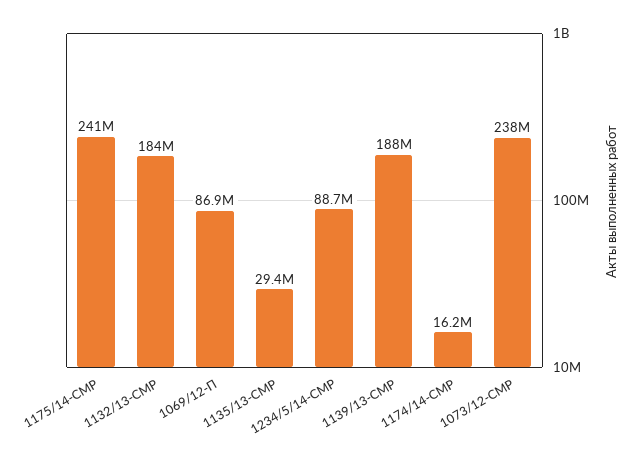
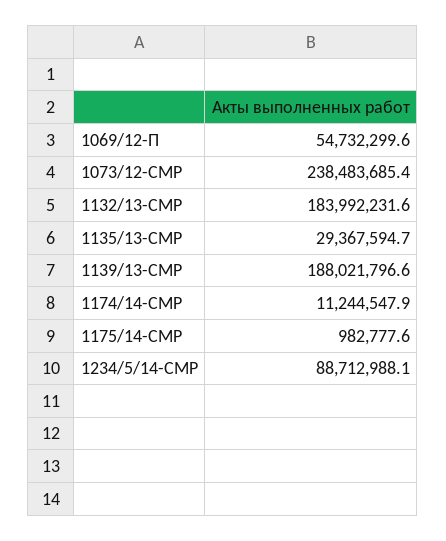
1175/14-СМР: 241000000 -> 982777.6
1069/12-П: 86900000 -> 54732299.6
1174/14-СМР: 16200000 -> 11244547.9

